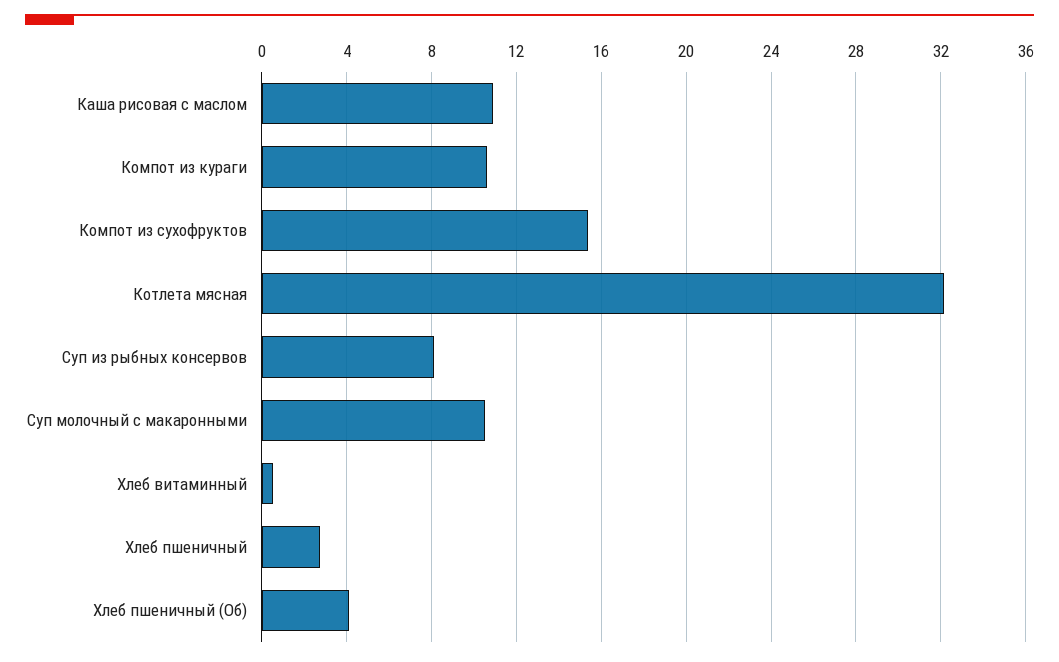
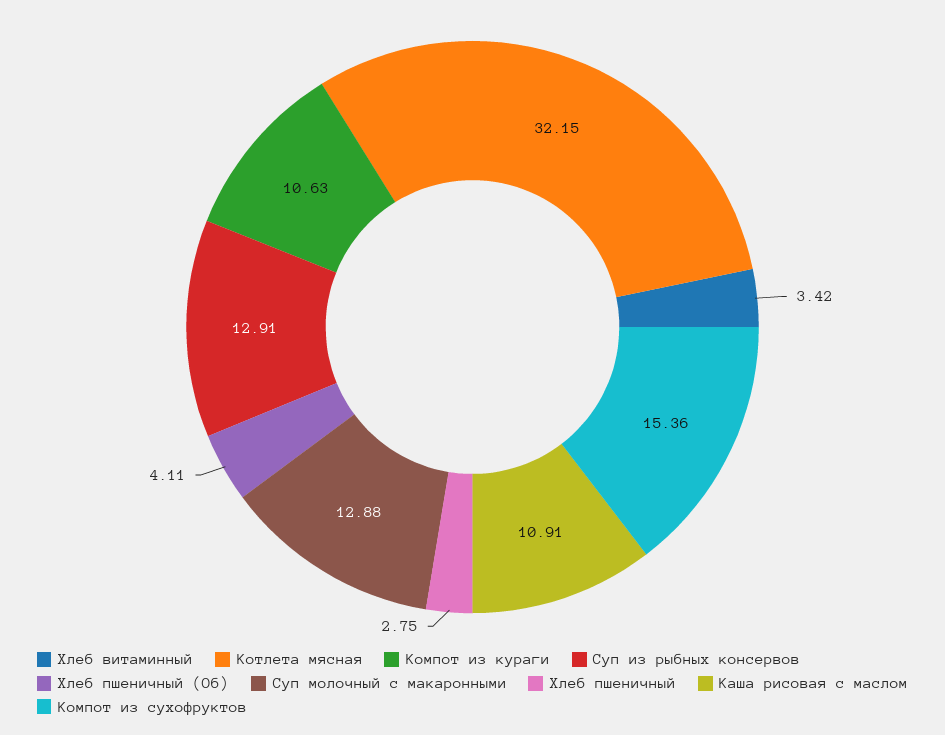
Суп из рыбных консервов: 8 -> 12.91
Суп молочный с макаронными: 10.5 -> 12.88
Хлеб витаминный: 0.5 -> 3.42

